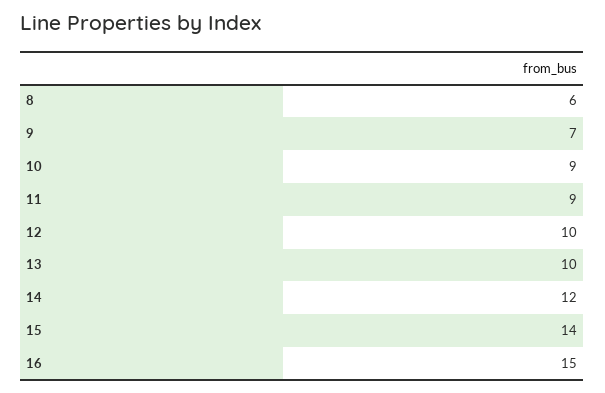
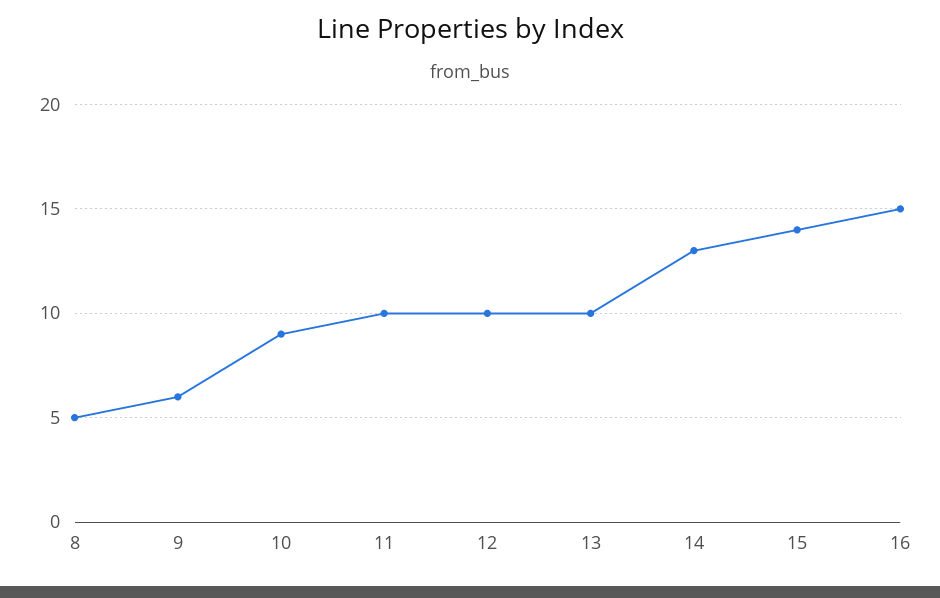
8: 6 -> 5
9: 7 -> 6
11: 9 -> 10
14: 12 -> 13

